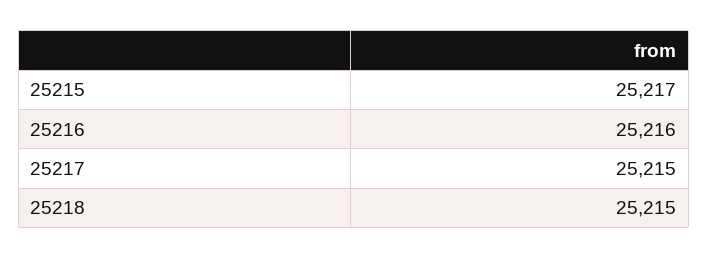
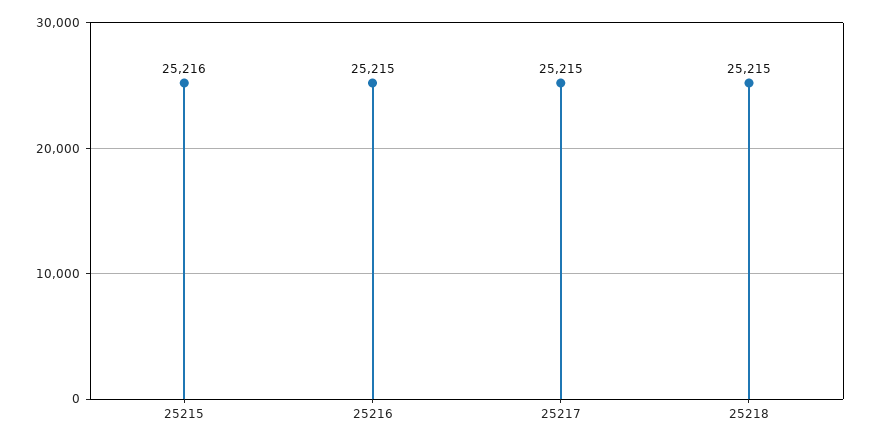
25215: 25217 -> 25216
25216: 25216 -> 25215

